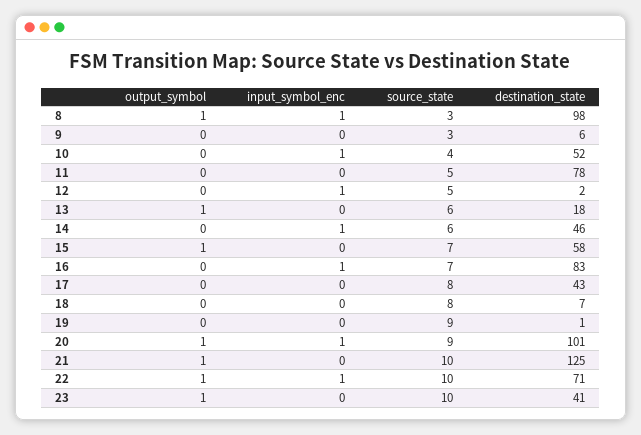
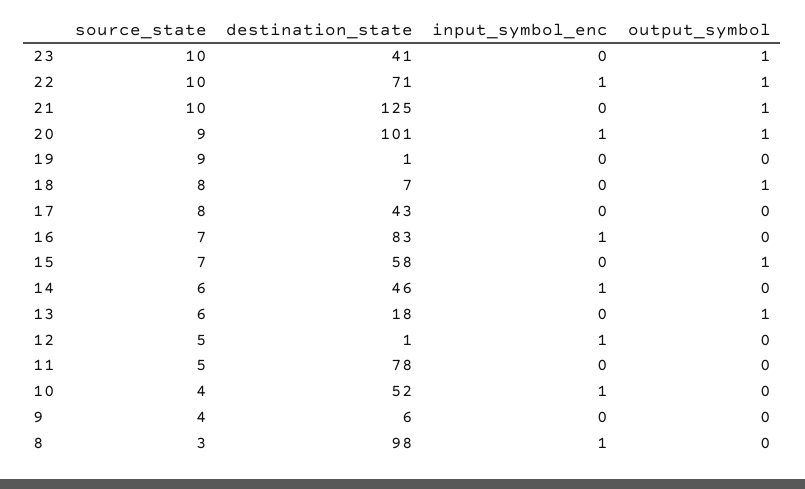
output_symbol, 8: 1 -> 0
source_state, 9: 3 -> 4
destination_state, 12: 2 -> 1
output_symbol, 18: 0 -> 1

